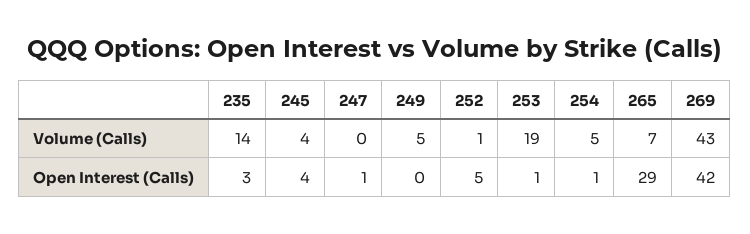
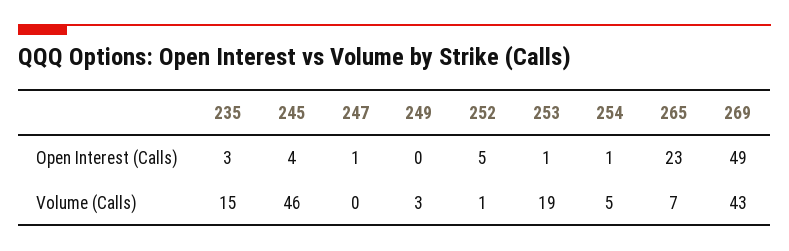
235, Volume (Calls): 14 -> 15
245, Volume (Calls): 4 -> 46
249, Volume (Calls): 5 -> 3
265, Open Interest (Calls): 29 -> 23
269, Open Interest (Calls): 42 -> 49

